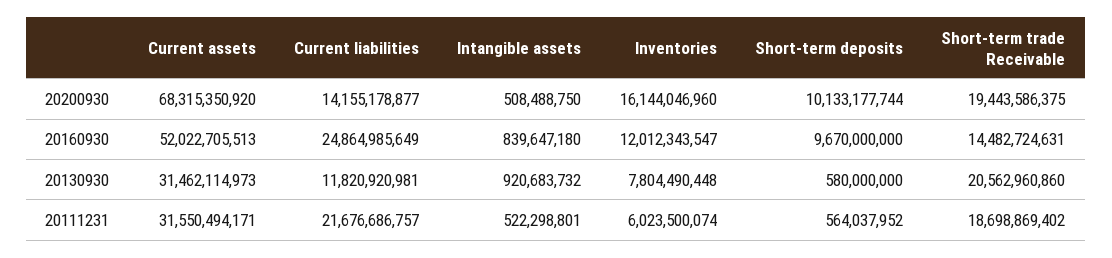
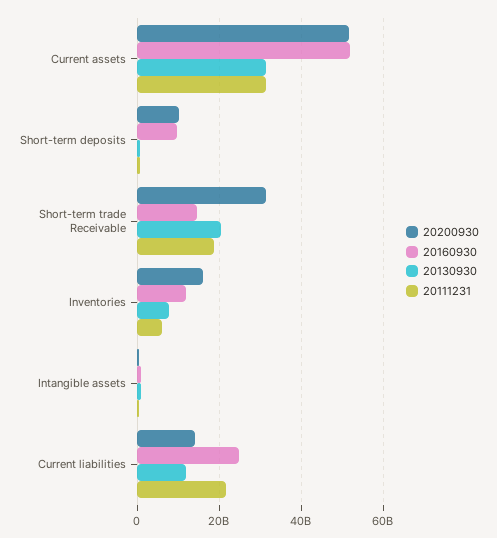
20200930, Current assets: 68315350920 -> 52000000000
20200930, Short-term trade Receivable: 19443586375 -> 32000000000

